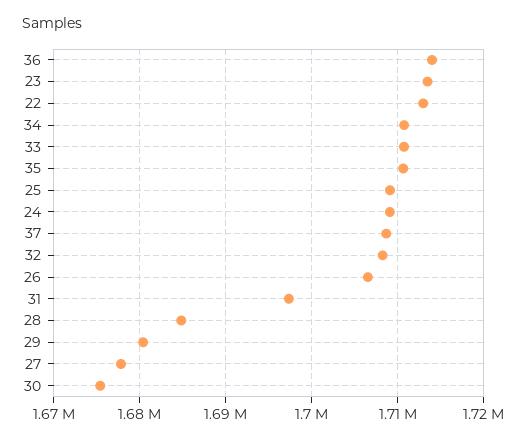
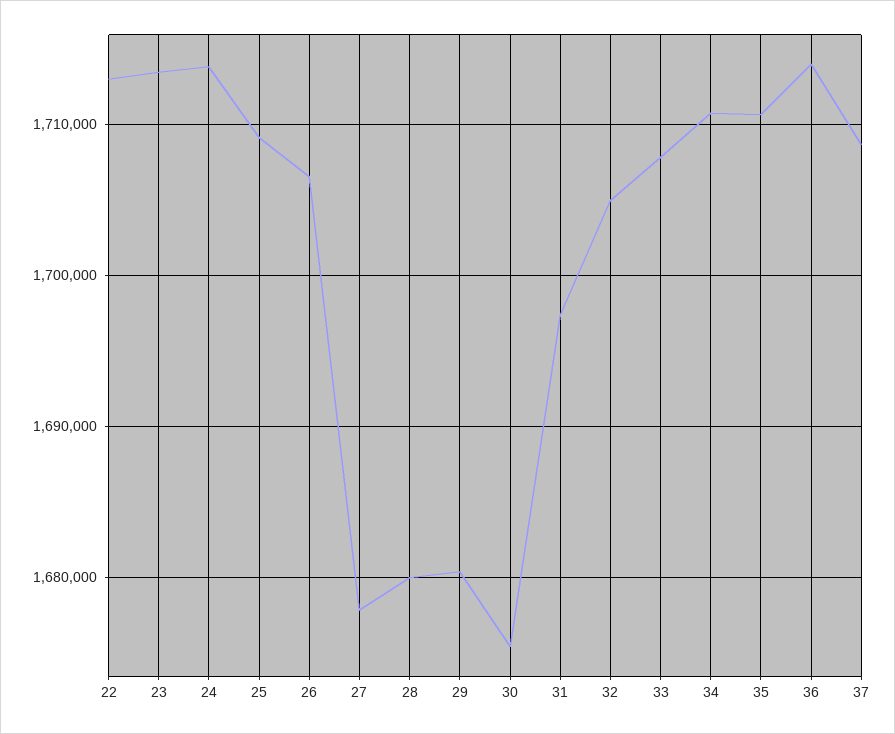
33: 1711000 -> 1708000
24: 1709000 -> 1714000
32: 1708000 -> 1705000
28: 1685000 -> 1680000

